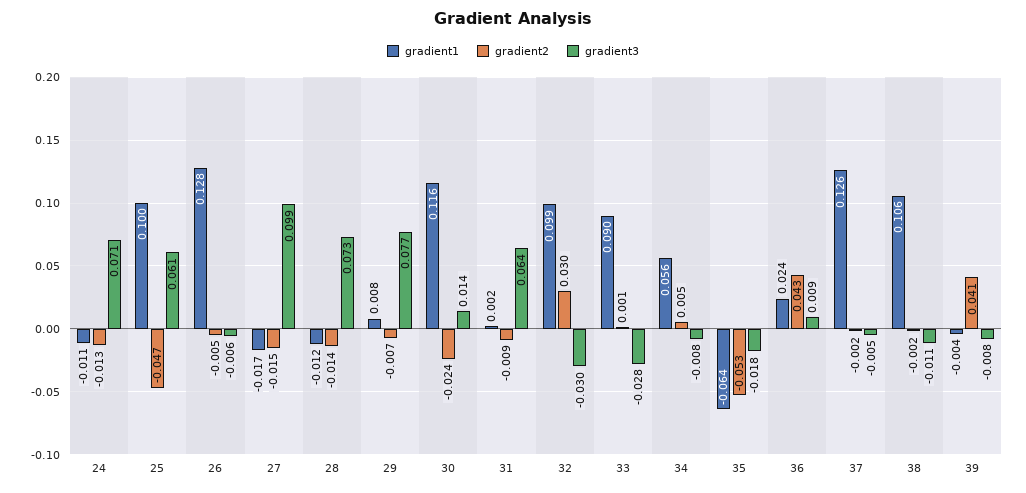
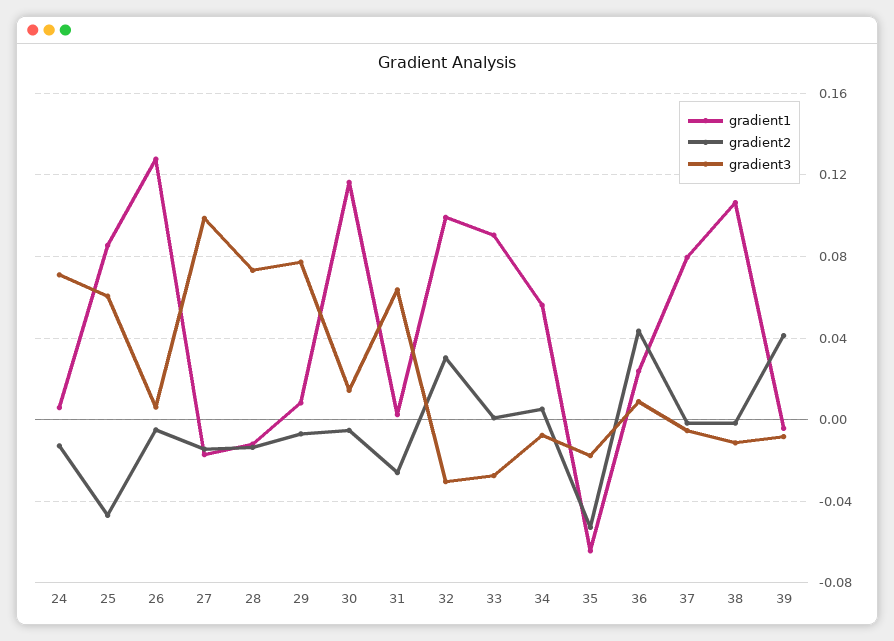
gradient1, 24: -0.011 -> 0.005
gradient1, 25: 0.1 -> 0.085
gradient3, 26: -0.006 -> 0.005
gradient2, 30: -0.024 -> -0.005
gradient2, 31: -0.009 -> -0.025
gradient1, 37: 0.126 -> 0.08

